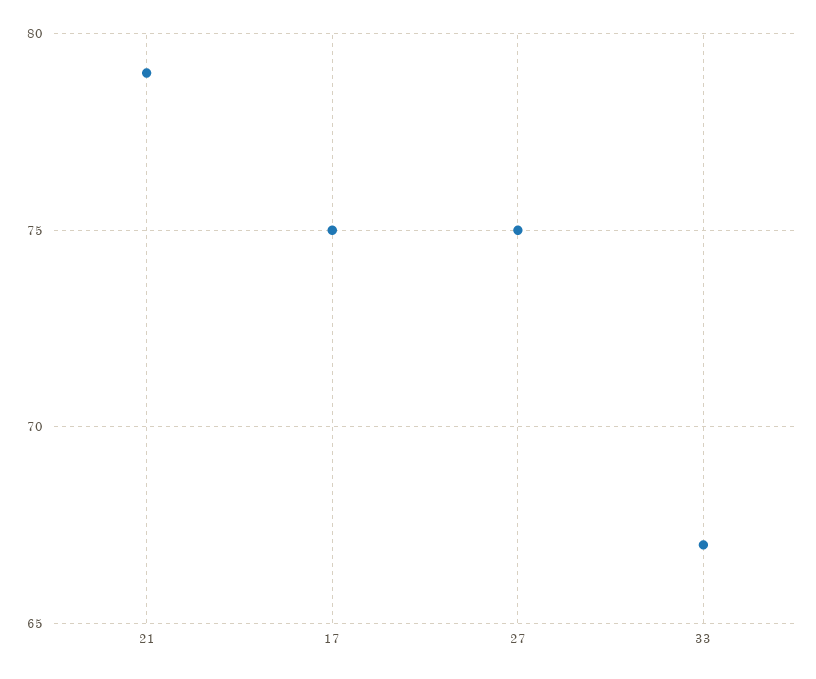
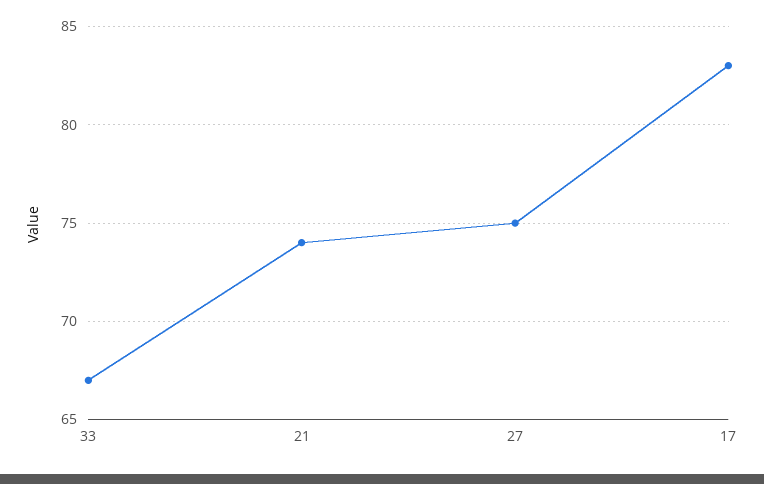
21: 79 -> 74
17: 75 -> 83

